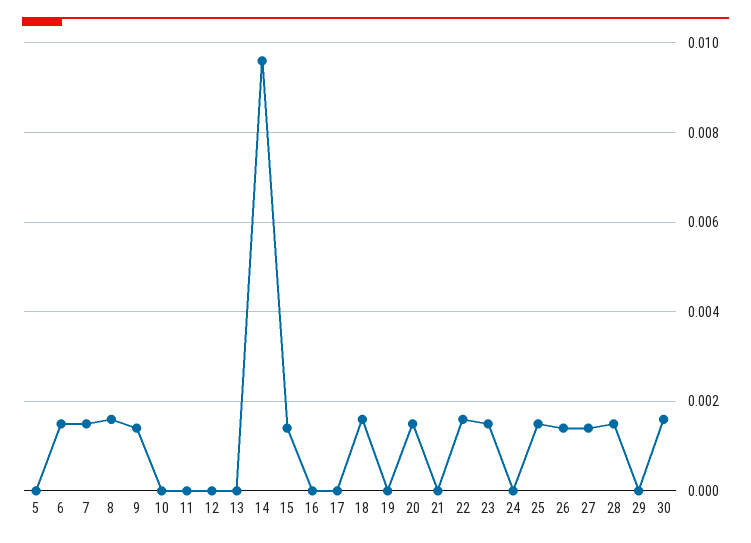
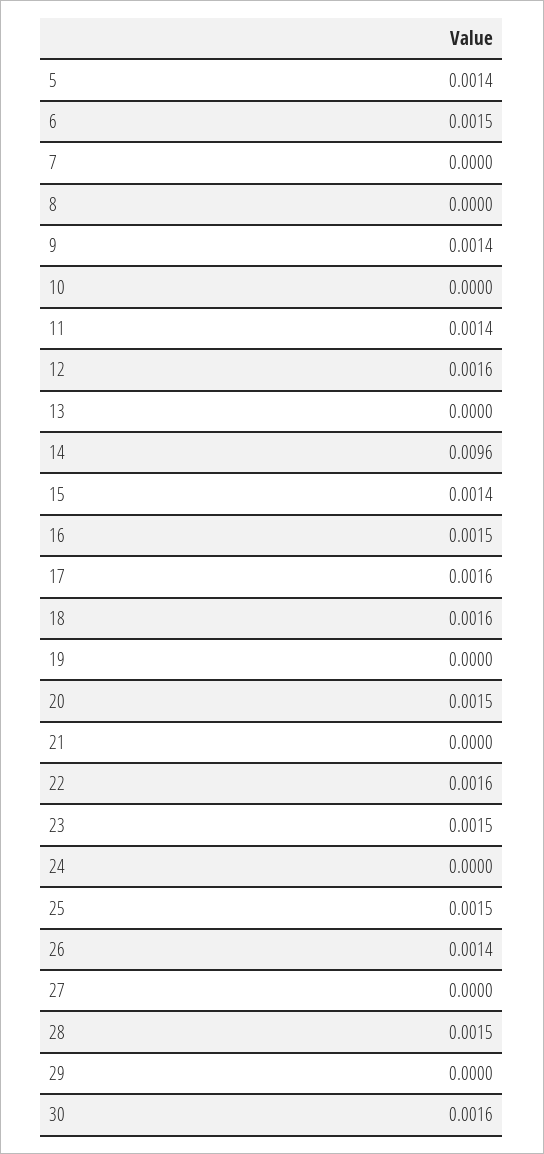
5: 0 -> 0.0014
7: 0.0015 -> 0
8: 0.0015 -> 0
11: 0 -> 0.0014
12: 0 -> 0.0016
16: 0 -> 0.0015
17: 0 -> 0.0016
27: 0.0015 -> 0

